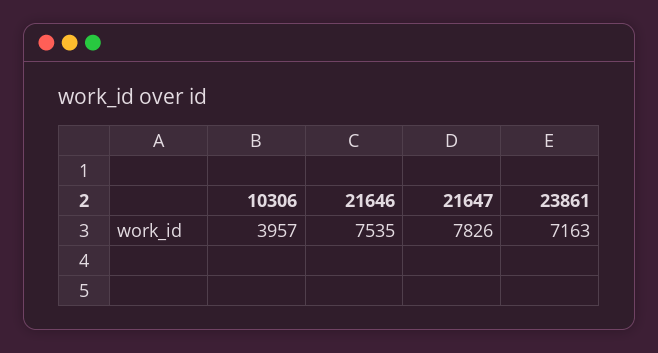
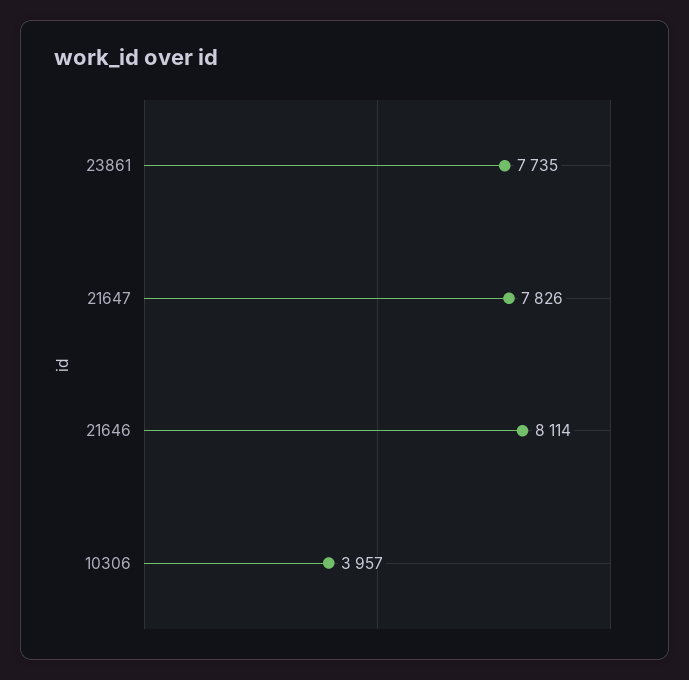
21646: 7535 -> 8114
23861: 7163 -> 7735

